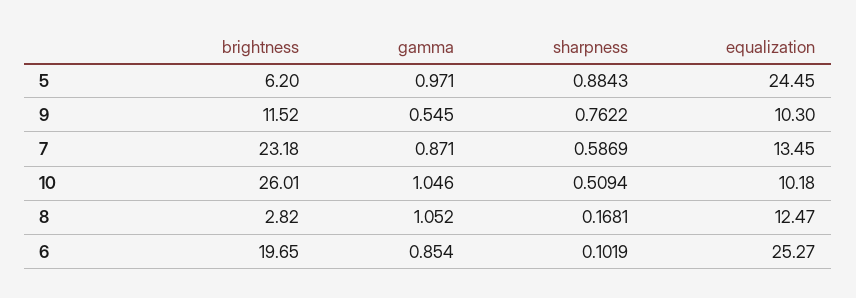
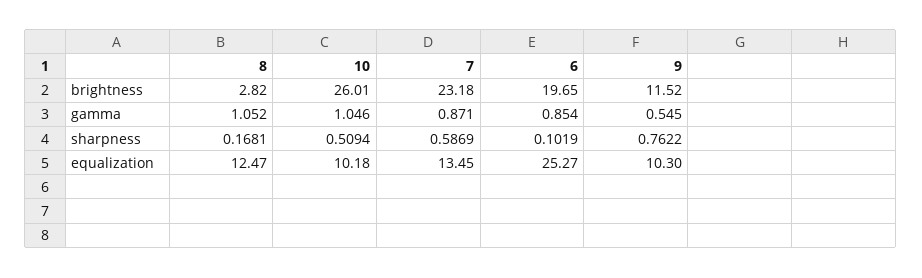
brightness, 5: 6.2 -> none
gamma, 5: 0.971 -> none
sharpness, 5: 0.8843 -> none
equalization, 5: 24.45 -> none

